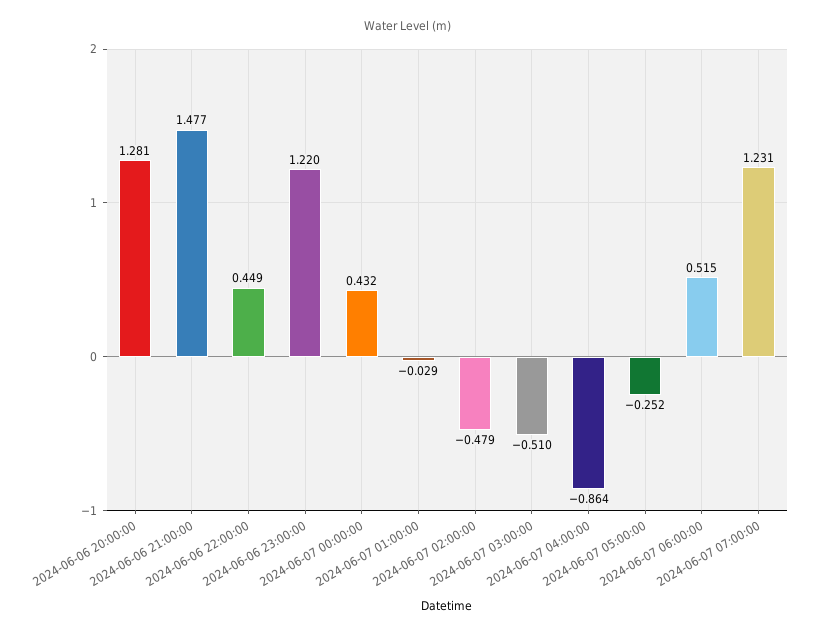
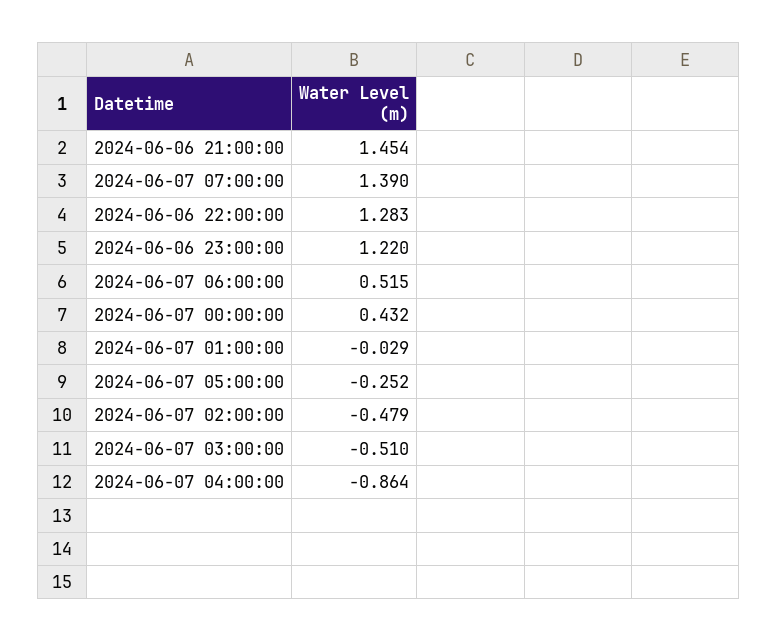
2024-06-06 20:00:00: 1.281 -> none
2024-06-06 21:00:00: 1.477 -> 1.454
2024-06-06 22:00:00: 0.449 -> 1.283
2024-06-07 07:00:00: 1.231 -> 1.39

